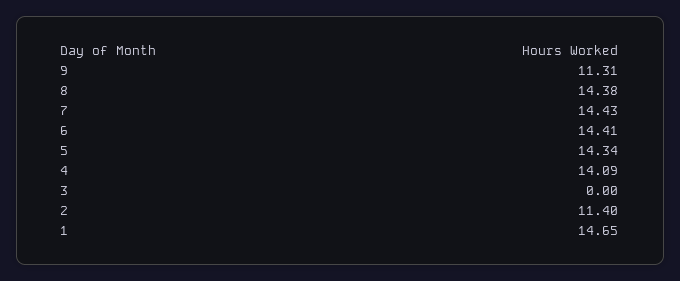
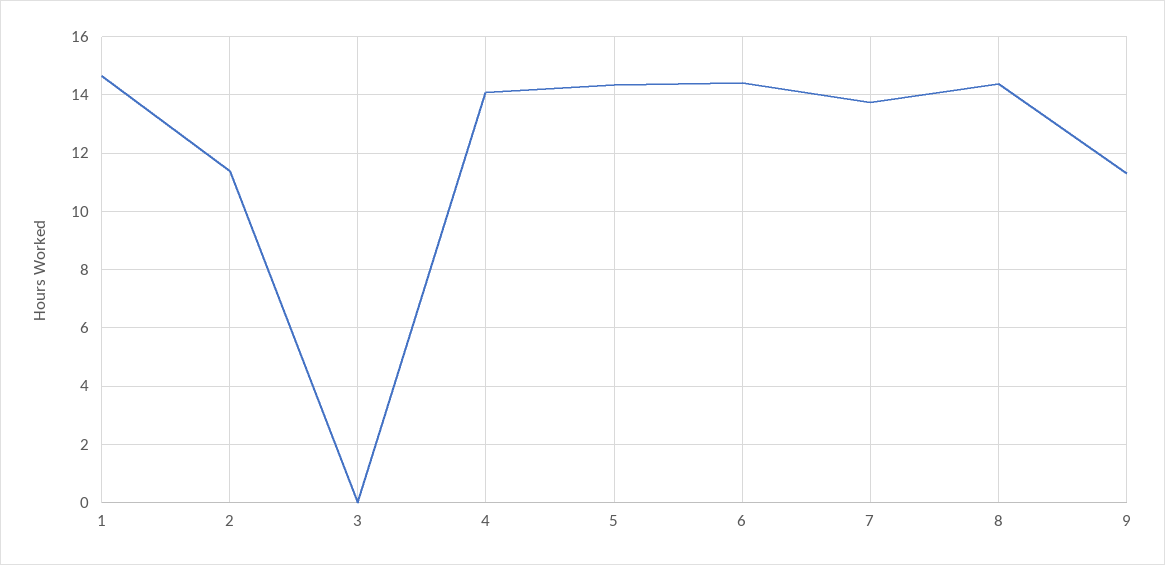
7: 14.43 -> 13.75

